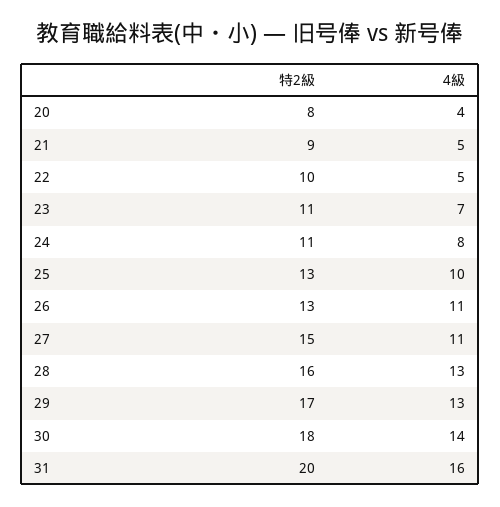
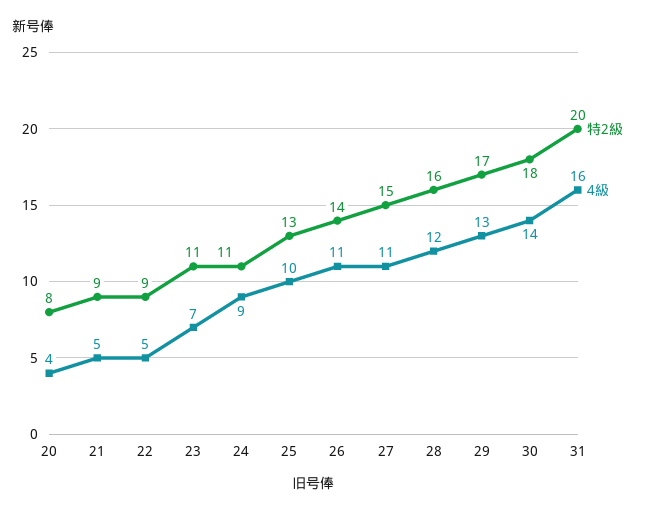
特2級, 22: 10 -> 9
4級, 24: 8 -> 9
特2級, 26: 13 -> 14
4級, 28: 13 -> 12

